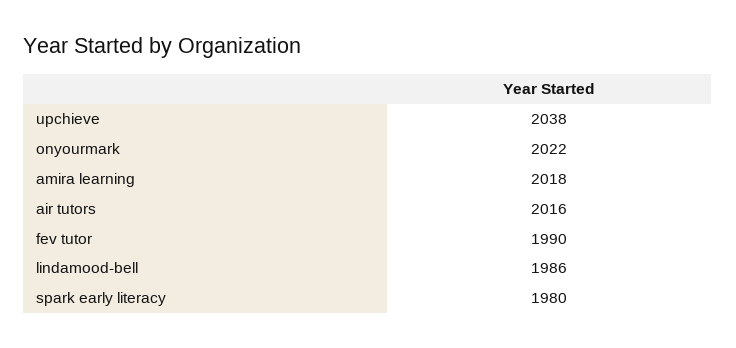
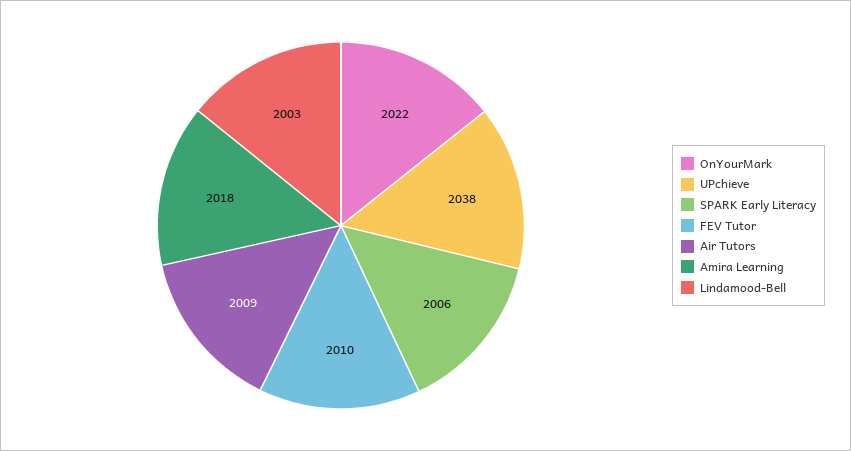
air tutors: 2016 -> 2009
fev tutor: 1990 -> 2010
lindamood-bell: 1986 -> 2003
spark early literacy: 1980 -> 2006

